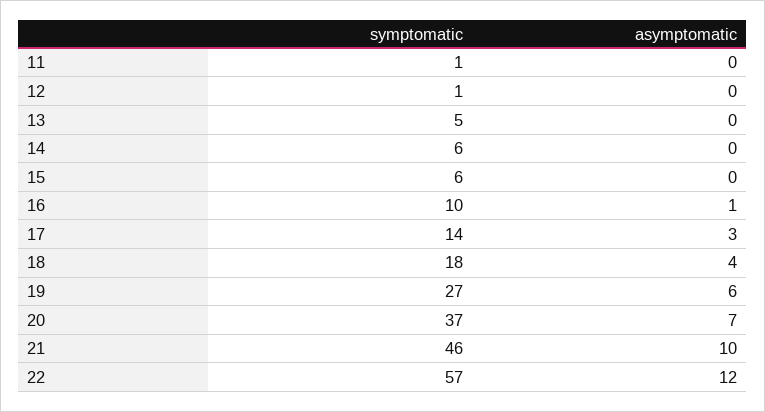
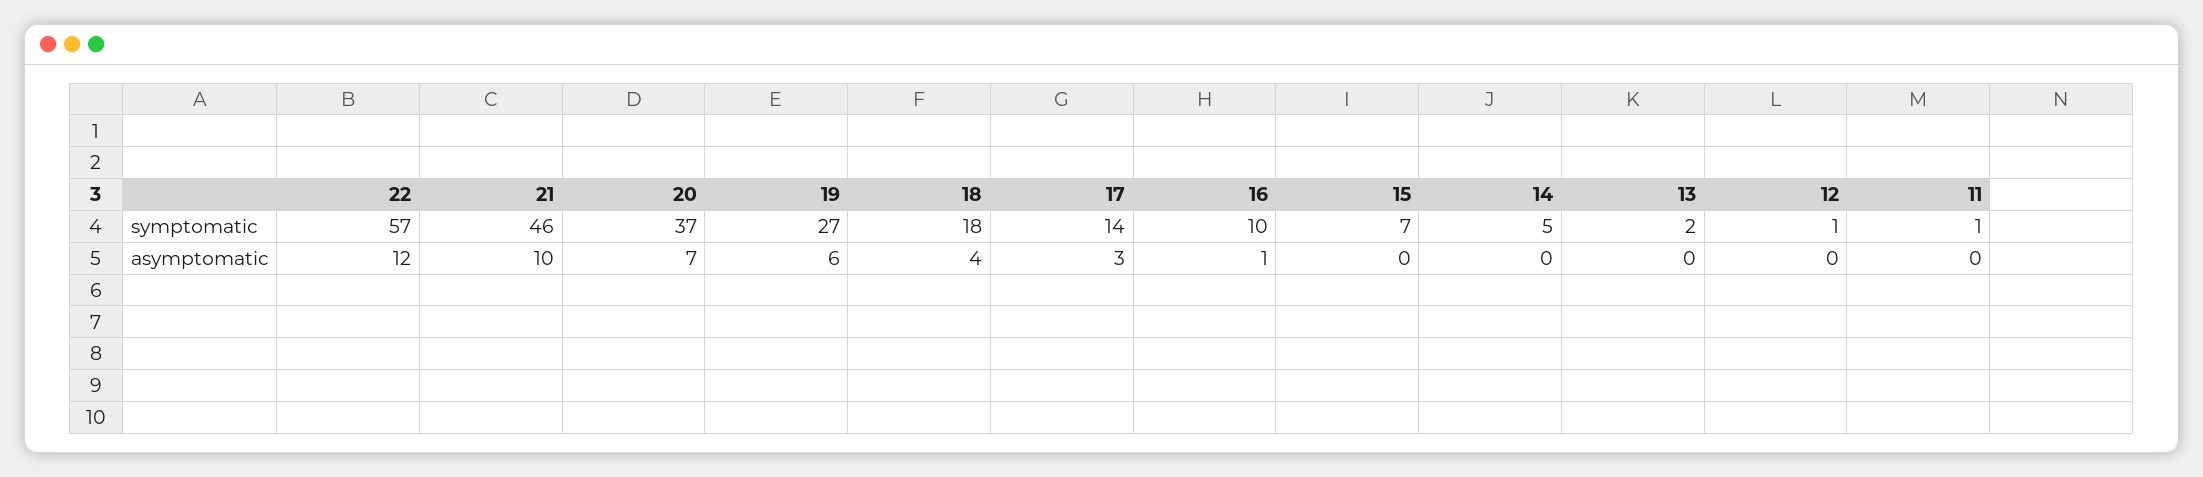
symptomatic, 13: 5 -> 2
symptomatic, 14: 6 -> 5
symptomatic, 15: 6 -> 7

